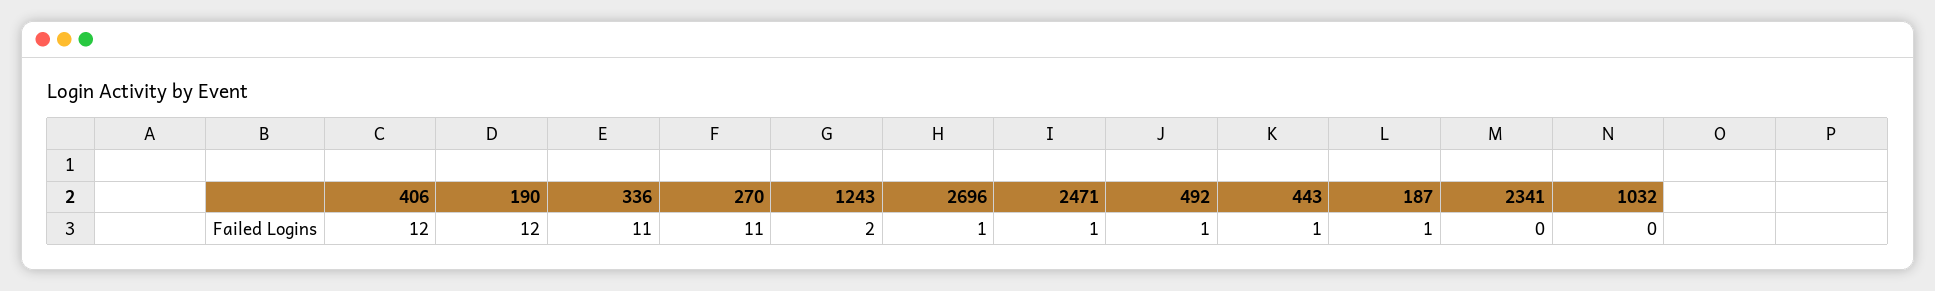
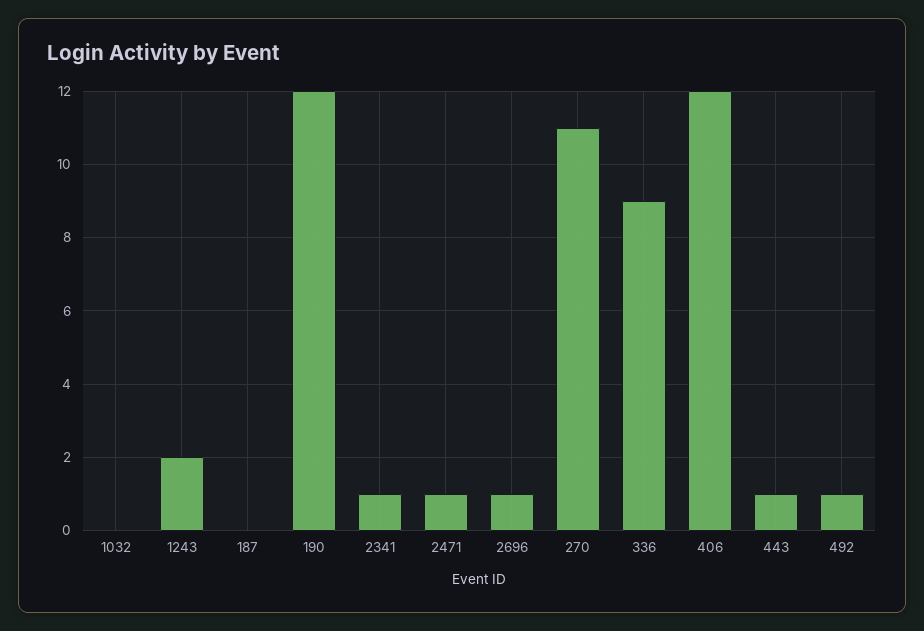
336: 11 -> 9
187: 1 -> 0
2341: 0 -> 1

